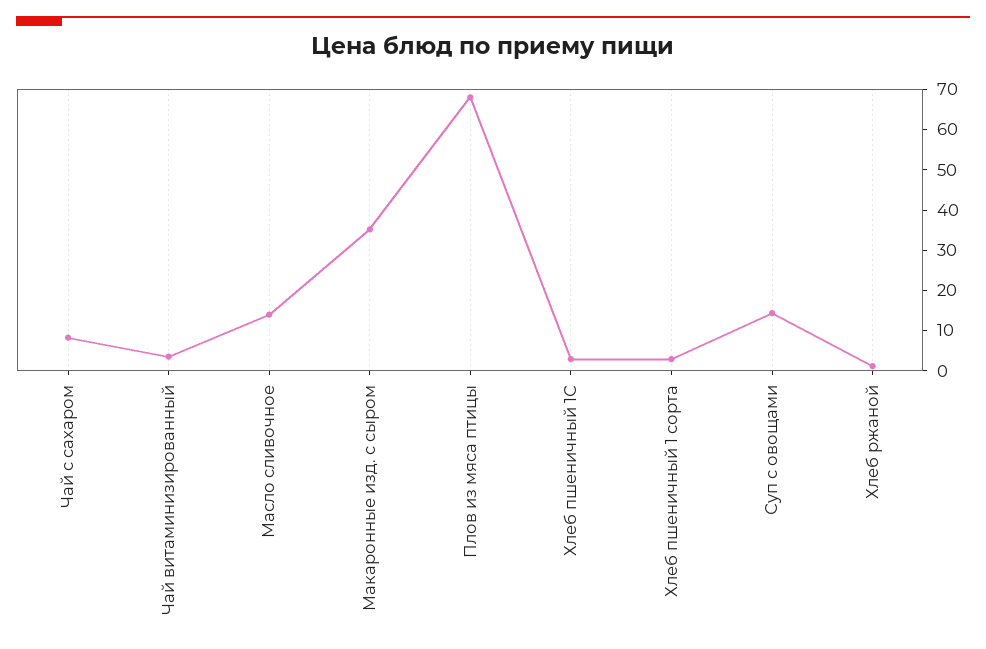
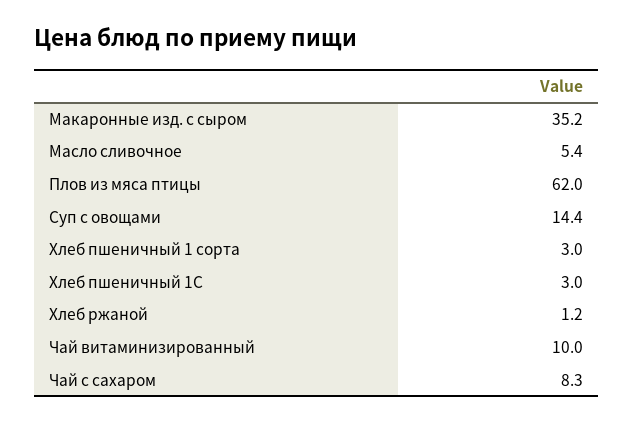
Чай витаминизированный: 4 -> 10
Масло сливочное: 14 -> 5.4
Плов из мяса птицы: 68 -> 62

